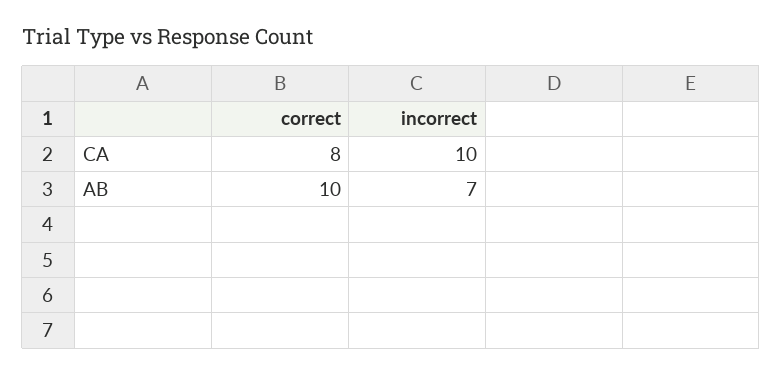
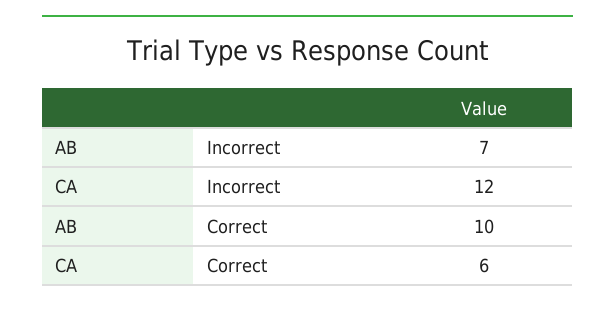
correct, CA: 8 -> 6
incorrect, CA: 10 -> 12

